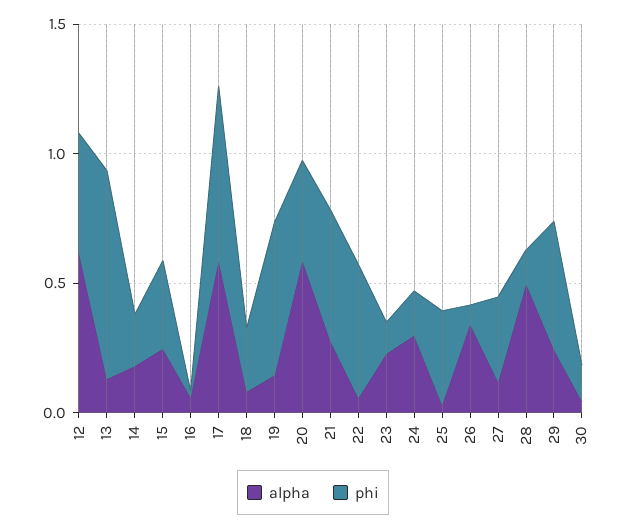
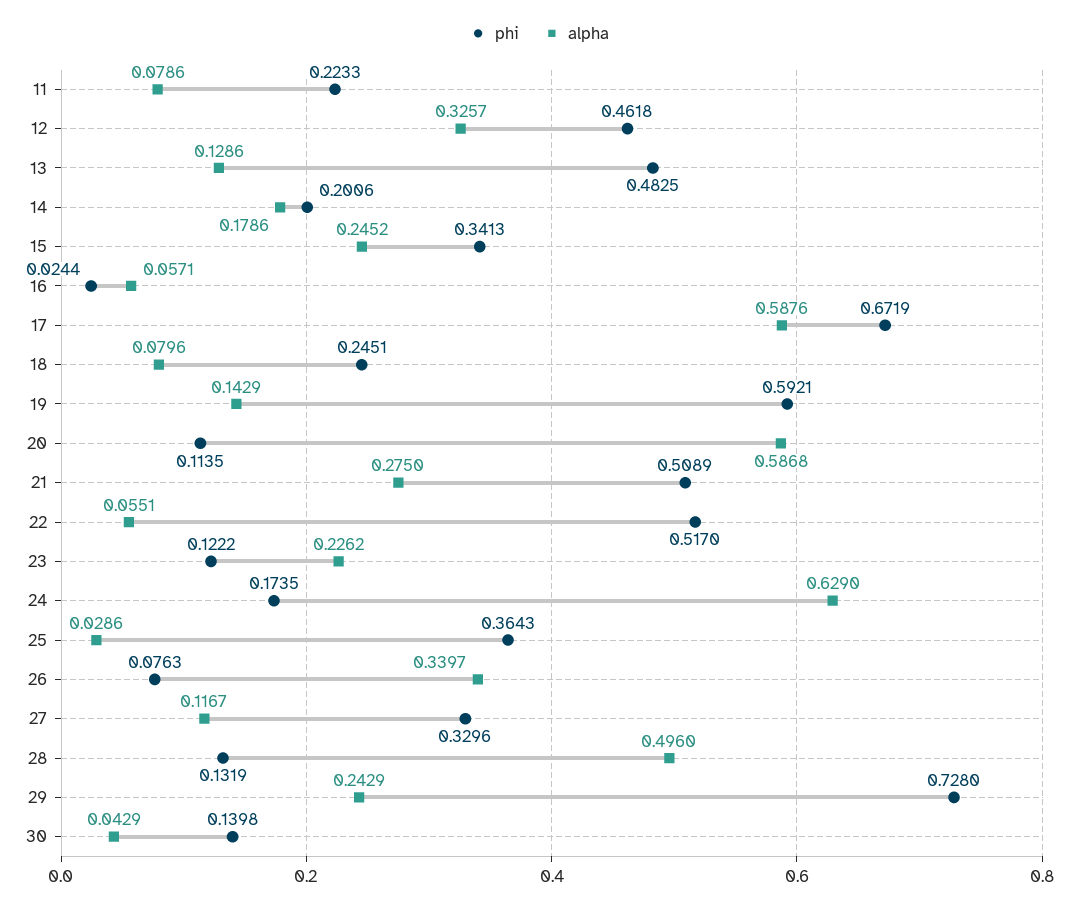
alpha, 12: 0.6 -> 0.3257
phi, 13: 0.8 -> 0.4825
phi, 20: 0.4 -> 0.1135
alpha, 24: 0.3 -> 0.629
phi, 29: 0.5 -> 0.728
phi, 11: none -> 0.2233
alpha, 11: none -> 0.0786

